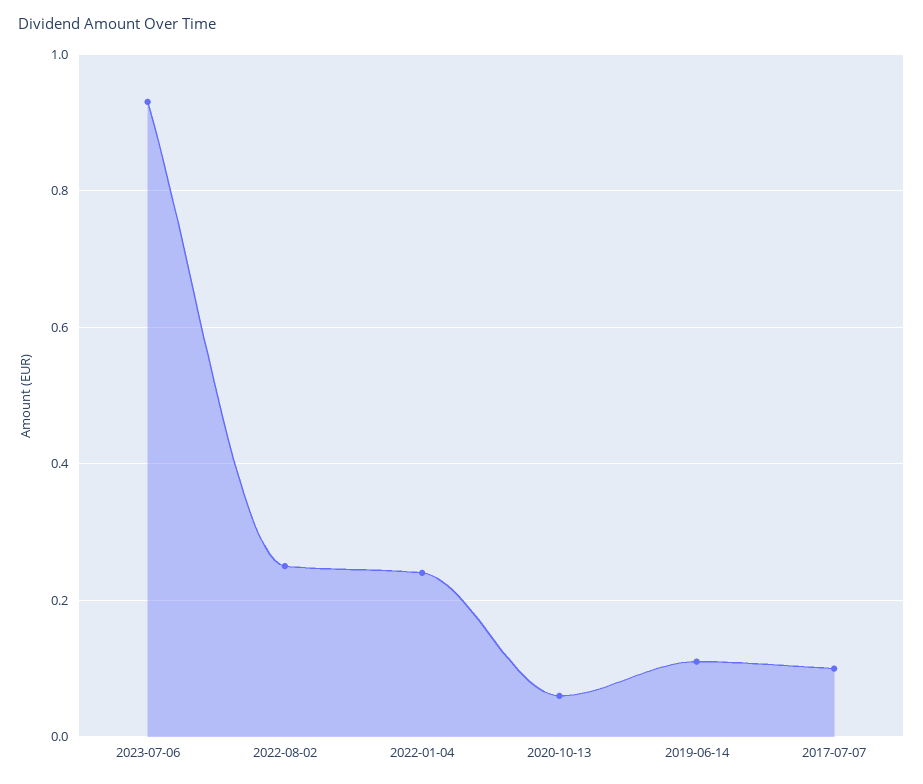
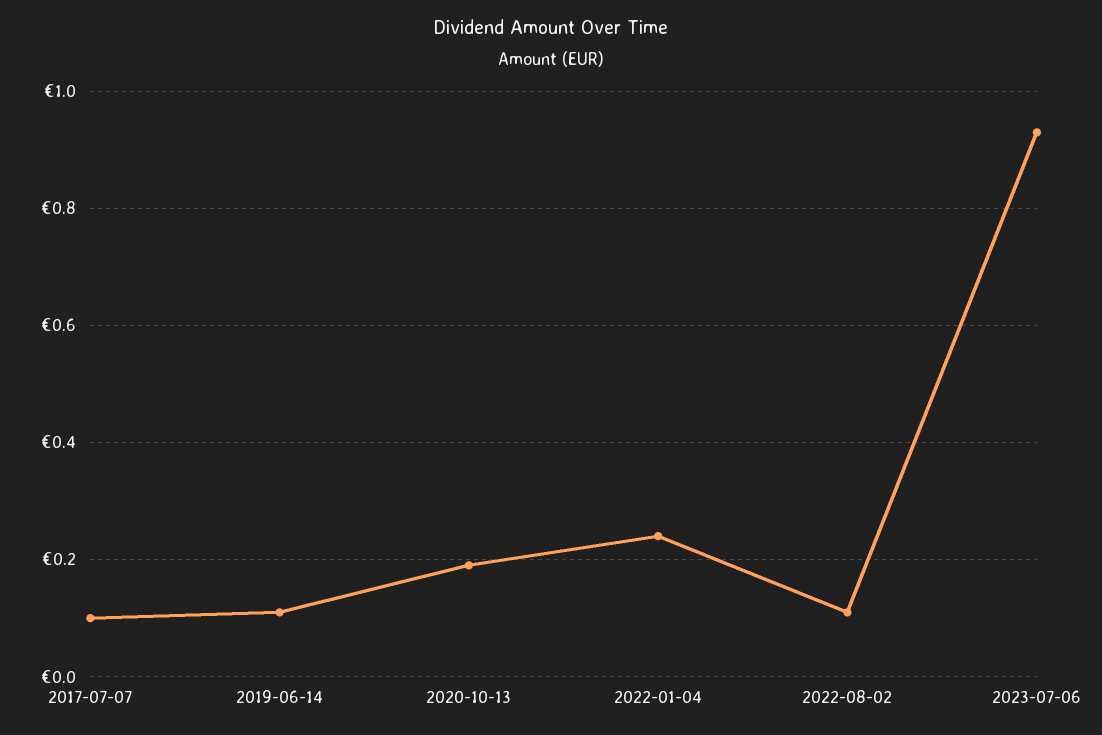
2022-08-02: 0.25 -> 0.1
2020-10-13: 0.05 -> 0.2

